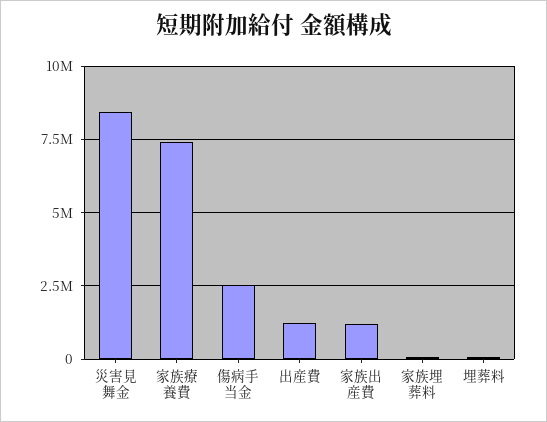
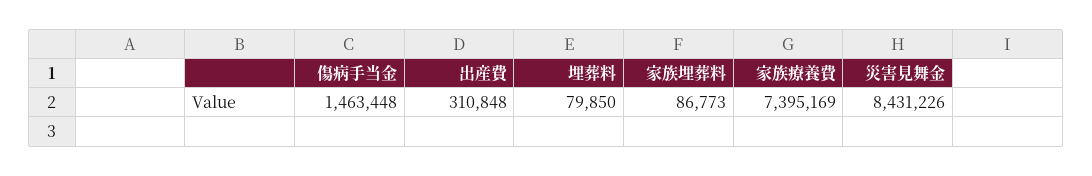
傷病手当金: 2500000 -> 1463448
出産費: 1250000 -> 310848
家族出産費: 1250000 -> none

